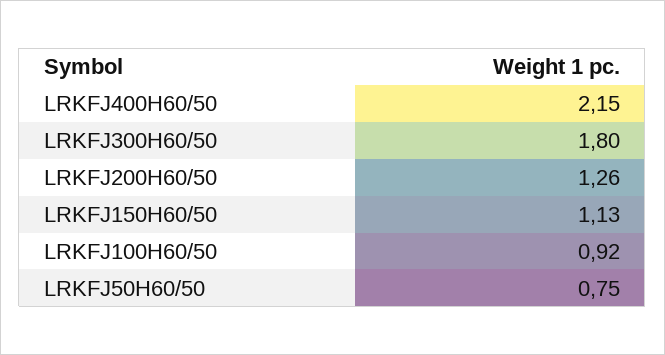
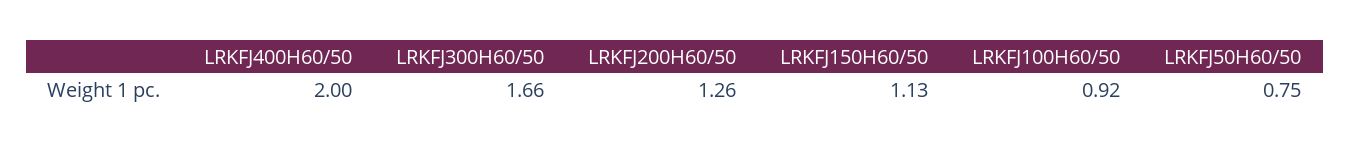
LRKFJ400H60/50: 2.15 -> 2
LRKFJ300H60/50: 1.8 -> 1.66

